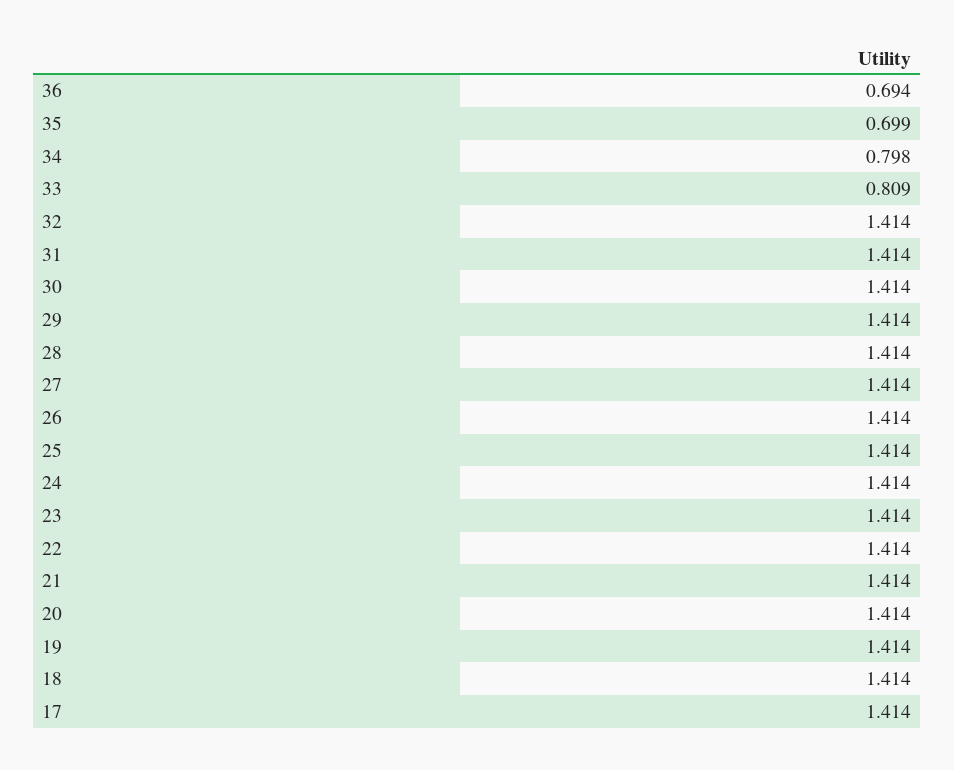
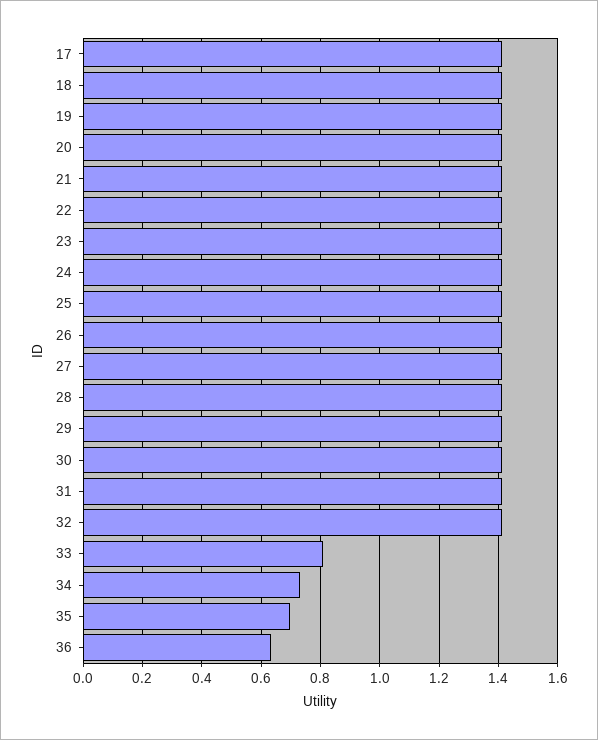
36: 0.694 -> 0.625
34: 0.798 -> 0.725

